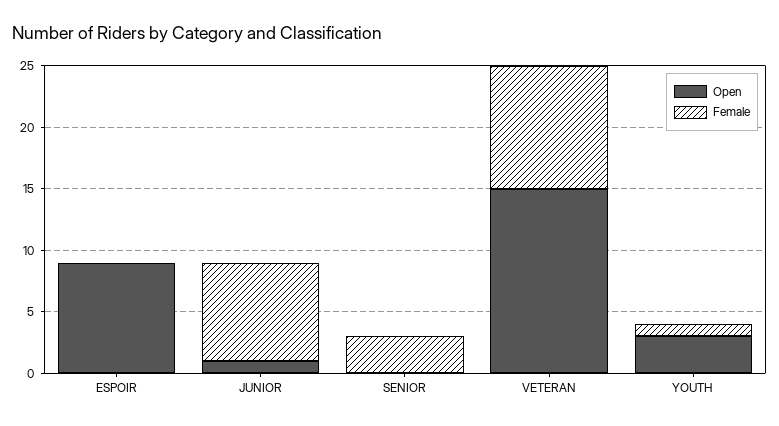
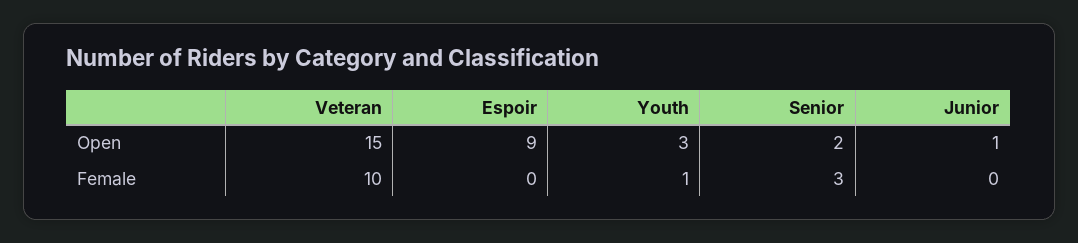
Female, JUNIOR: 8 -> 0
Open, SENIOR: 0 -> 2

